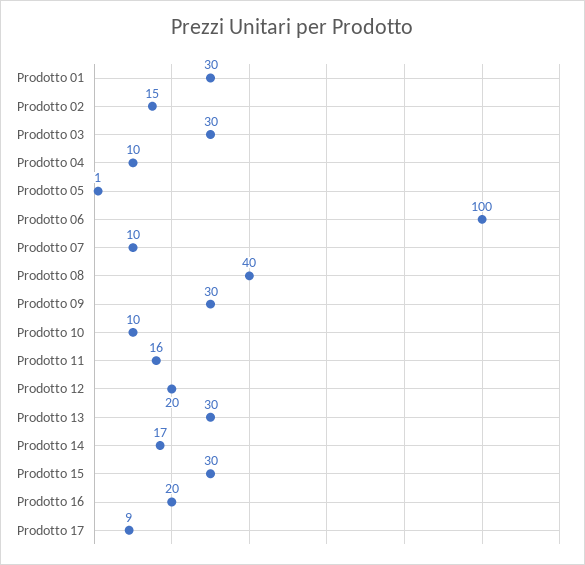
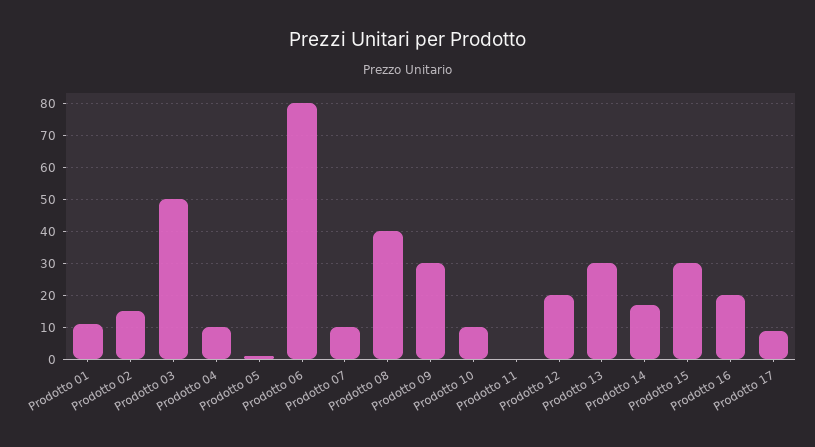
Prodotto 01: 30 -> 10
Prodotto 03: 30 -> 50
Prodotto 06: 100 -> 80
Prodotto 11: 16 -> 0

